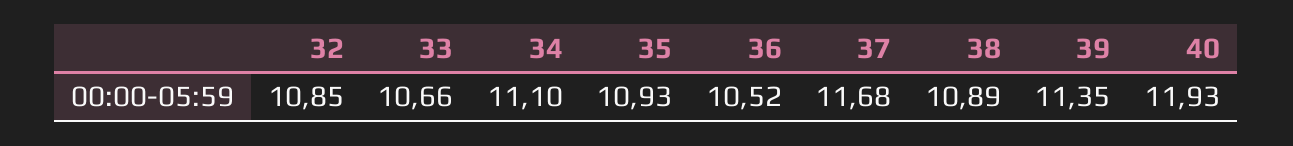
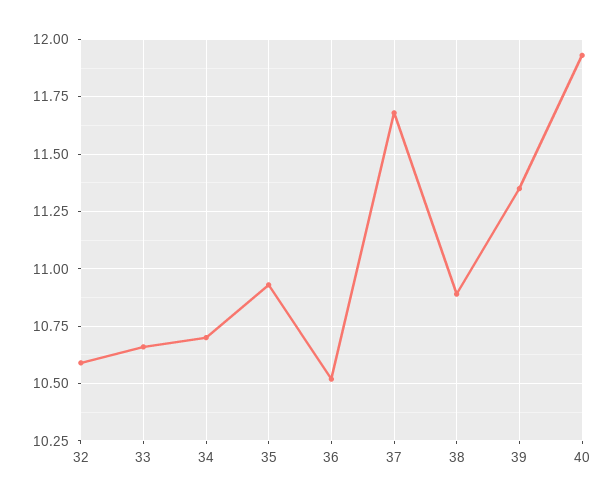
32: 10.85 -> 10.6
34: 11.1 -> 10.7

